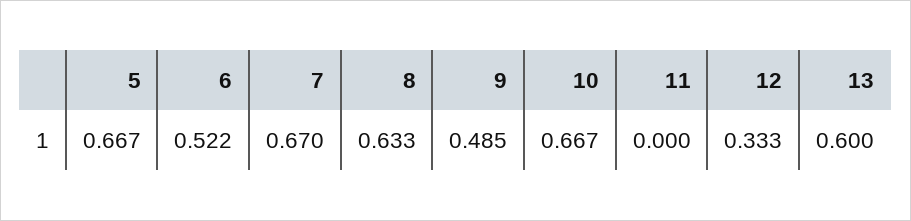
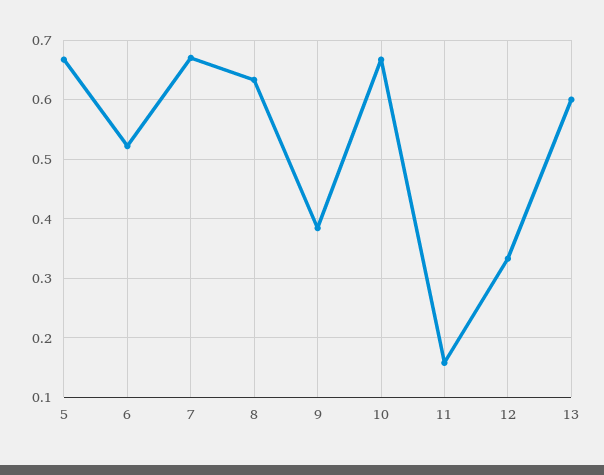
9: 0.485 -> 0.38
11: 0 -> 0.16

